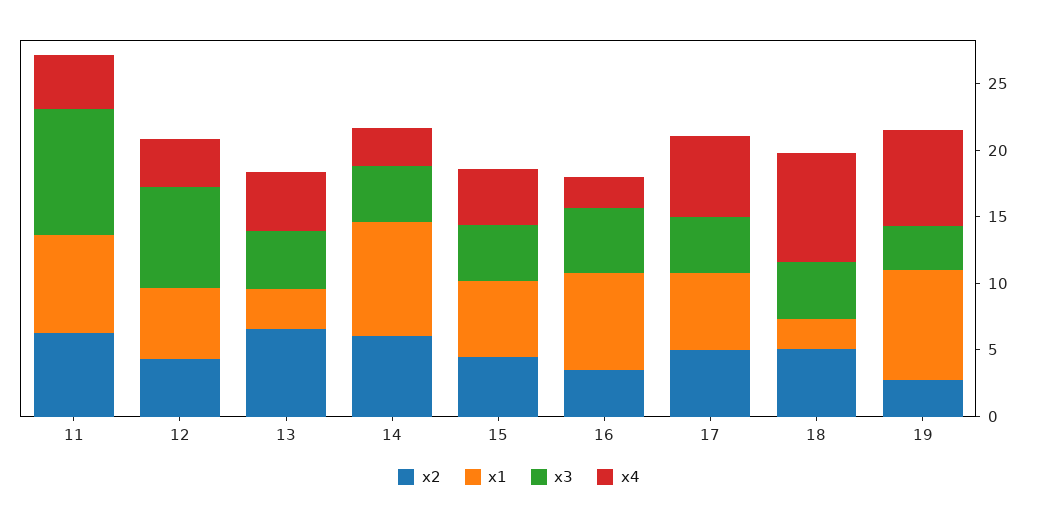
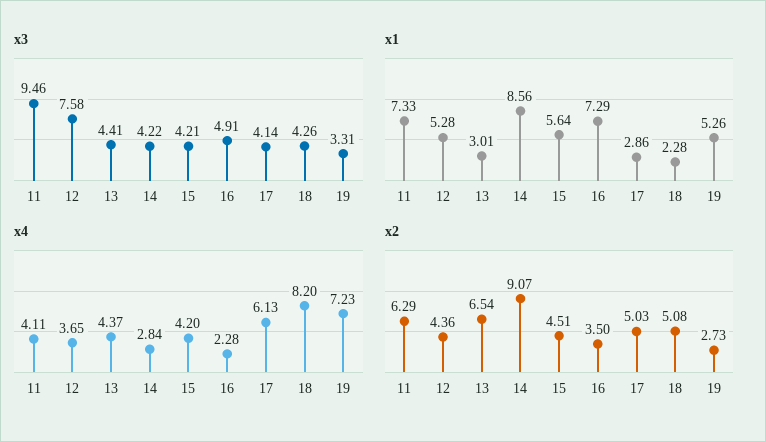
x2, 14: 6 -> 9.07
x1, 17: 6 -> 2.86
x1, 19: 8 -> 5.26

